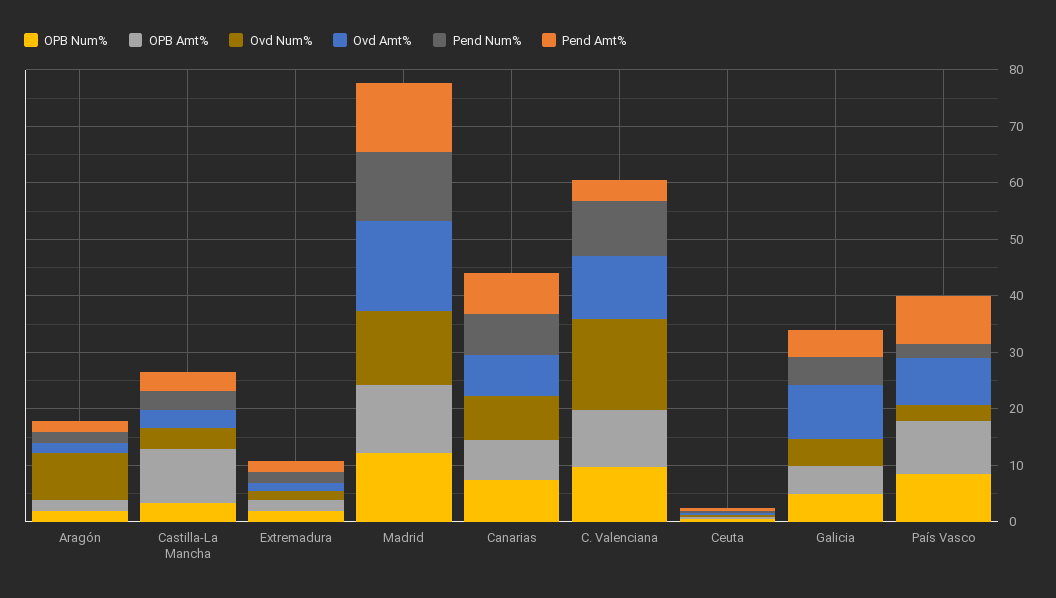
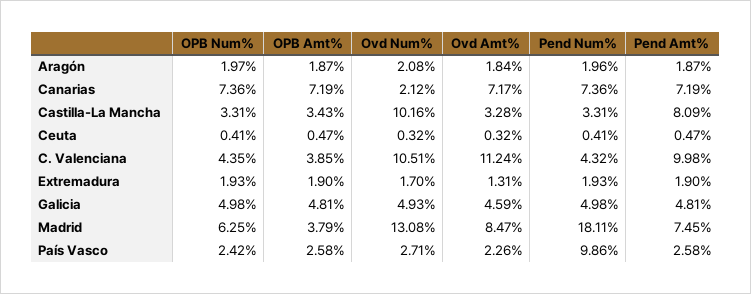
Ovd Num%, Aragón: 8 -> 2.08
OPB Amt%, Castilla-La Mancha: 10 -> 3.43
Ovd Num%, Castilla-La Mancha: 4 -> 10.16
Pend Amt%, Castilla-La Mancha: 4 -> 8.09
OPB Num%, Madrid: 12 -> 6.25
OPB Amt%, Madrid: 12 -> 3.79
Ovd Amt%, Madrid: 16 -> 8.47
Pend Num%, Madrid: 12 -> 18.11
Pend Amt%, Madrid: 12 -> 7.45
Ovd Num%, Canarias: 8 -> 2.12
OPB Num%, C. Valenciana: 10 -> 4.35
OPB Amt%, C. Valenciana: 10 -> 3.85
Ovd Num%, C. Valenciana: 16 -> 10.51
Pend Num%, C. Valenciana: 10 -> 4.32
Pend Amt%, C. Valenciana: 4 -> 9.98
Ovd Amt%, Galicia: 10 -> 4.59
OPB Num%, País Vasco: 8 -> 2.42
OPB Amt%, País Vasco: 10 -> 2.58
Ovd Amt%, País Vasco: 8 -> 2.26
Pend Num%, País Vasco: 2 -> 9.86
Pend Amt%, País Vasco: 8 -> 2.58

